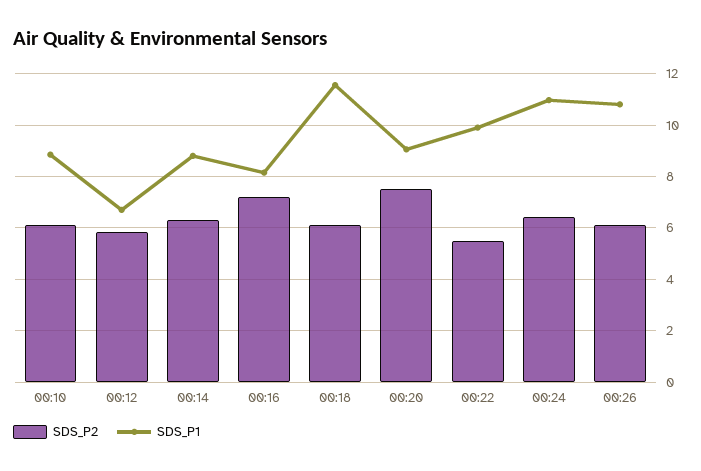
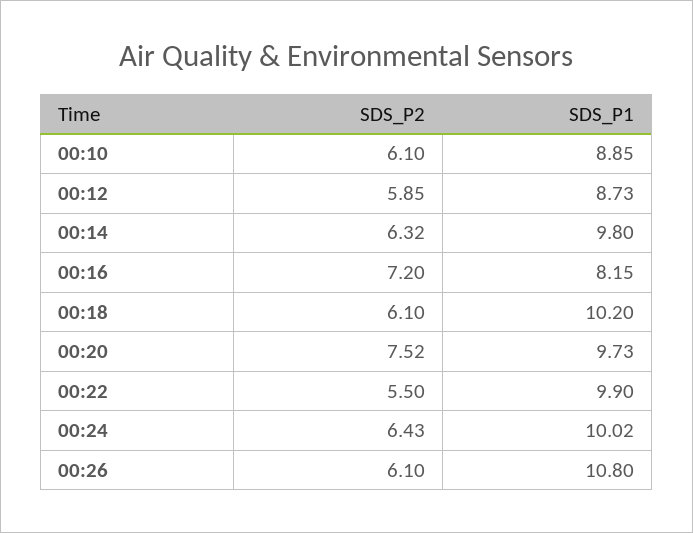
SDS_P1, 00:12: 6.75 -> 8.73
SDS_P1, 00:14: 8.75 -> 9.8
SDS_P1, 00:18: 11.5 -> 10.2
SDS_P1, 00:20: 9 -> 9.73
SDS_P1, 00:24: 11 -> 10.02

